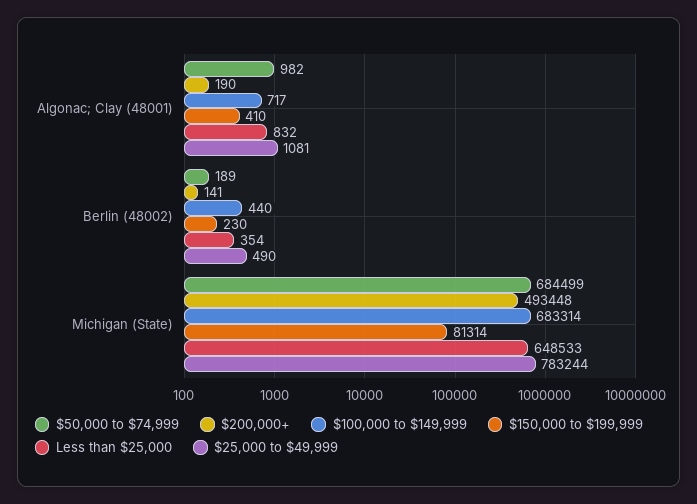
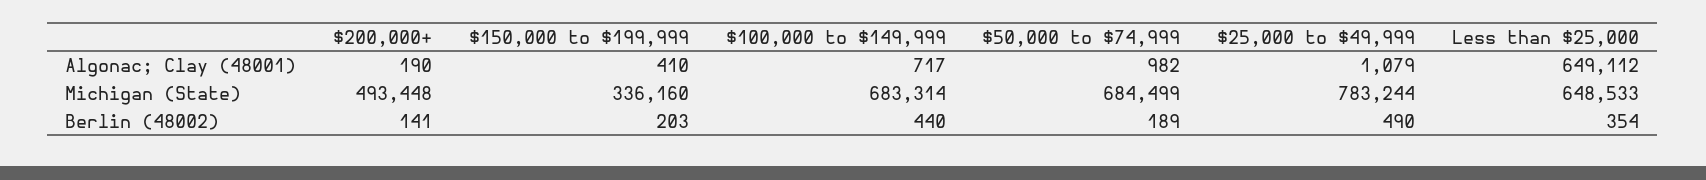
Less than $25,000, Algonac; Clay (48001): 832 -> 649112
$25,000 to $49,999, Algonac; Clay (48001): 1081 -> 1079
$150,000 to $199,999, Berlin (48002): 230 -> 203
$150,000 to $199,999, Michigan (State): 81314 -> 336160

